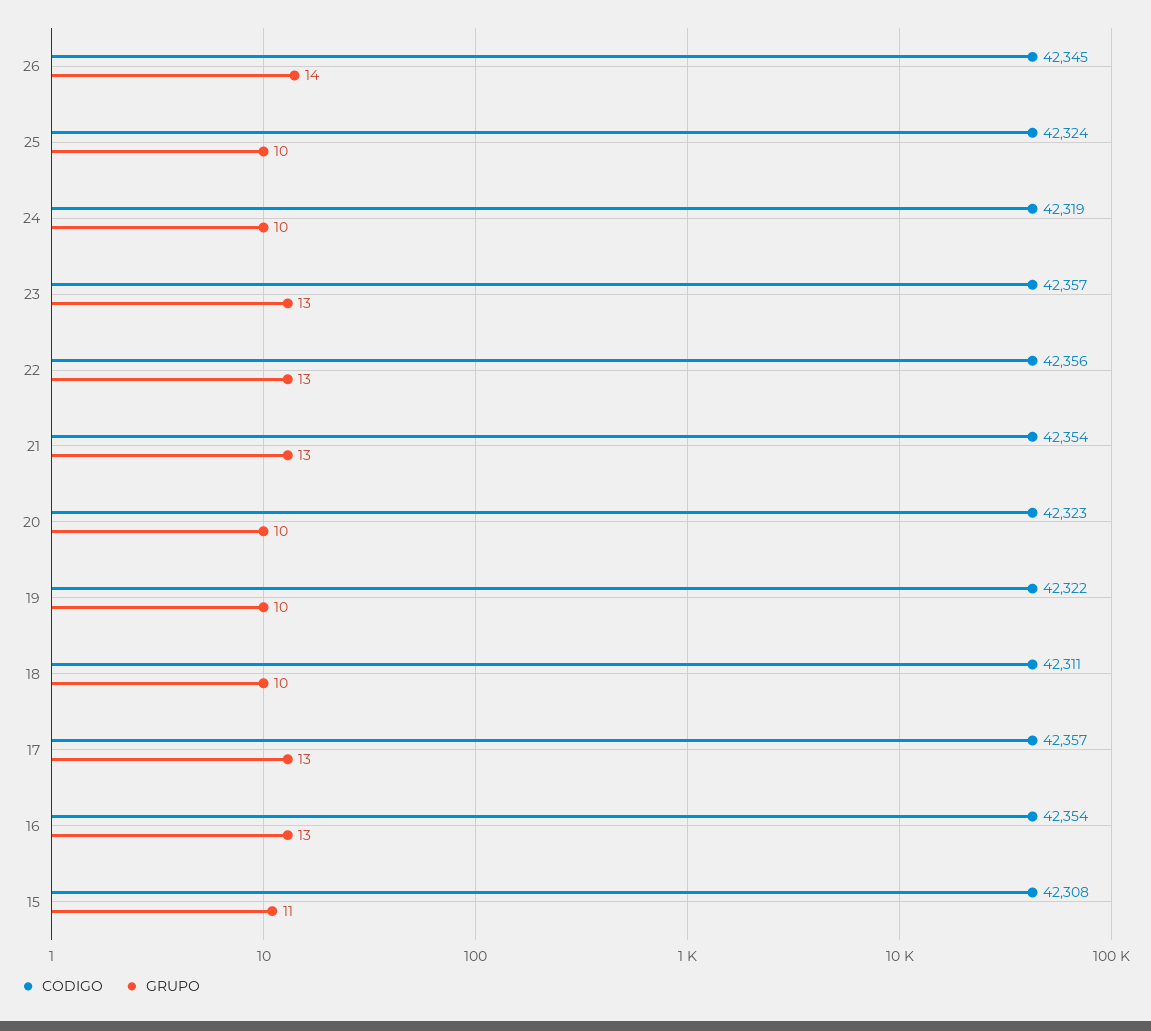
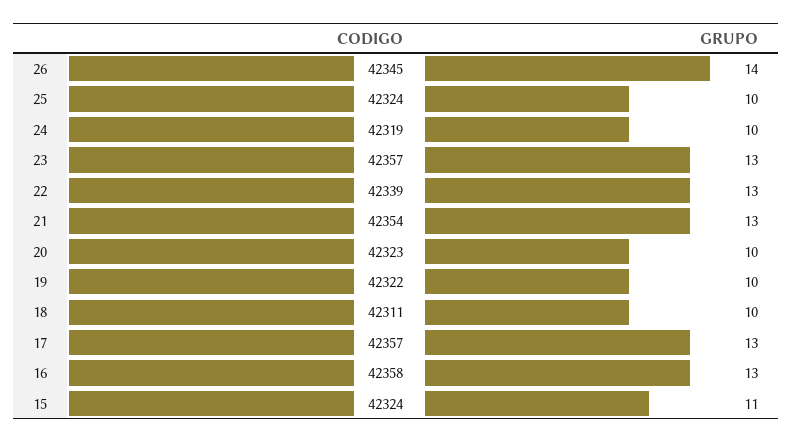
CODIGO, 22: 42356 -> 42339
CODIGO, 16: 42354 -> 42358
CODIGO, 15: 42308 -> 42324

